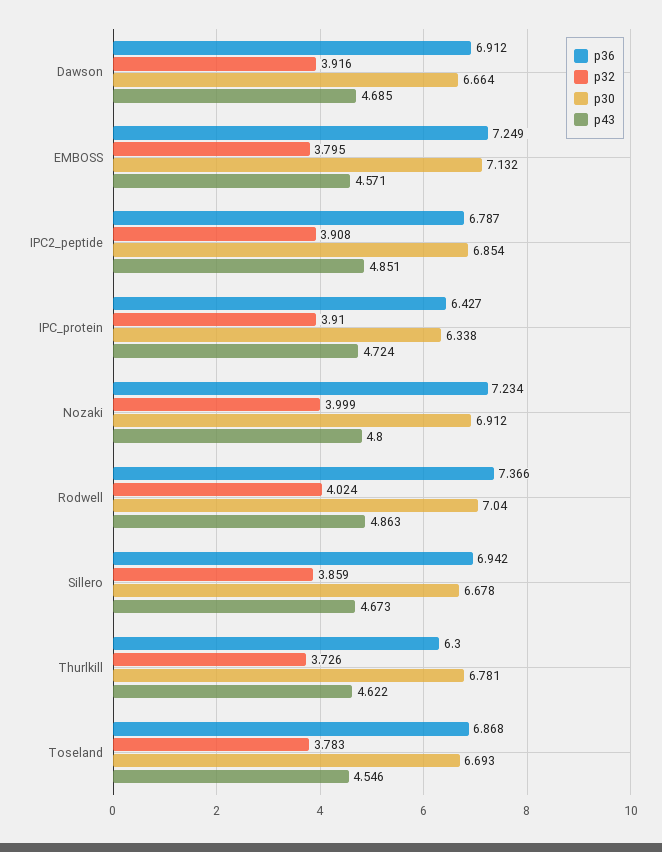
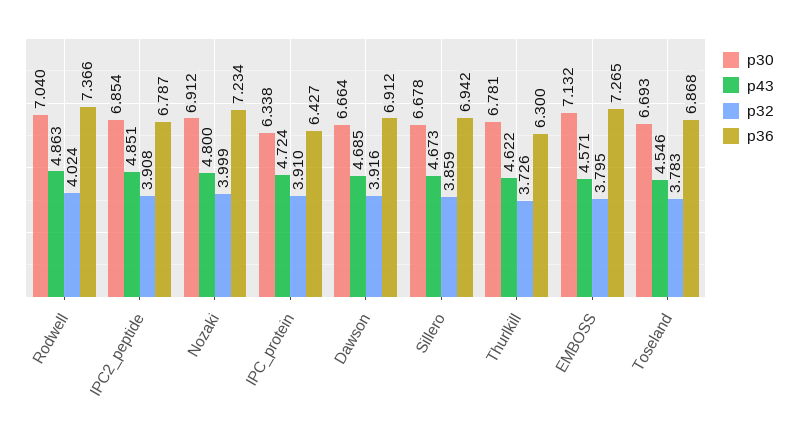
p36, EMBOSS: 7.249 -> 7.265

